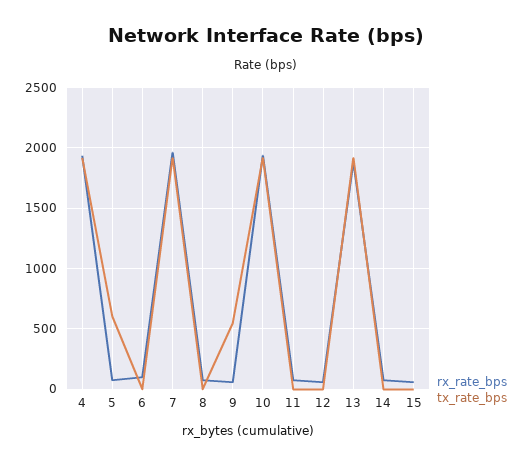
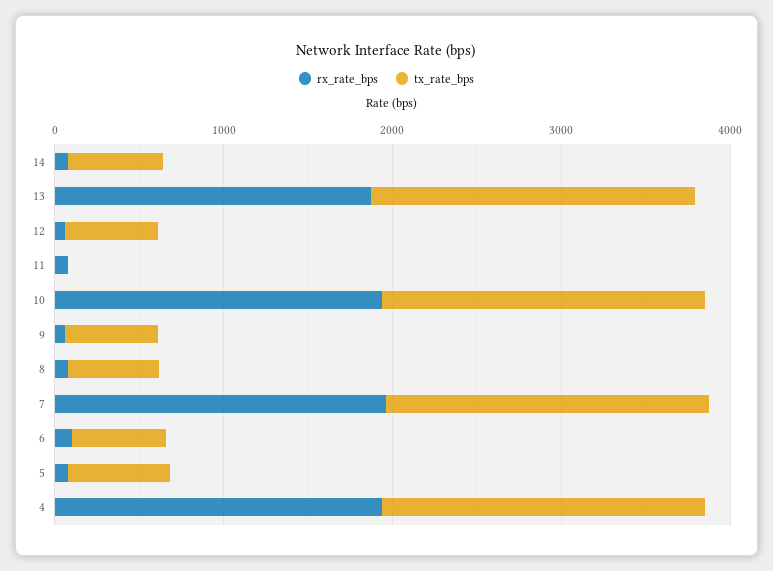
tx_rate_bps, 6: 0 -> 600
tx_rate_bps, 8: 0 -> 600
tx_rate_bps, 12: 0 -> 600
tx_rate_bps, 14: 0 -> 600
rx_rate_bps, 15: 50 -> none
tx_rate_bps, 15: 0 -> none

